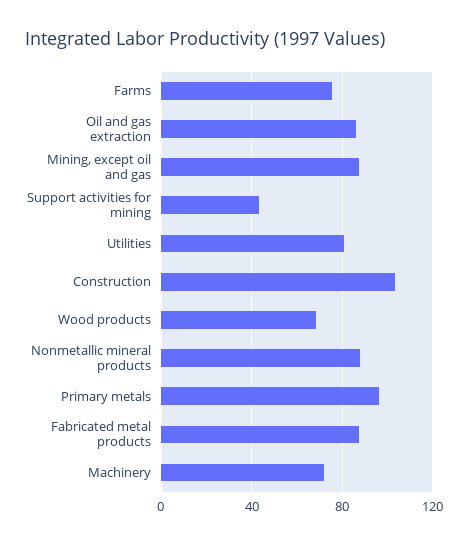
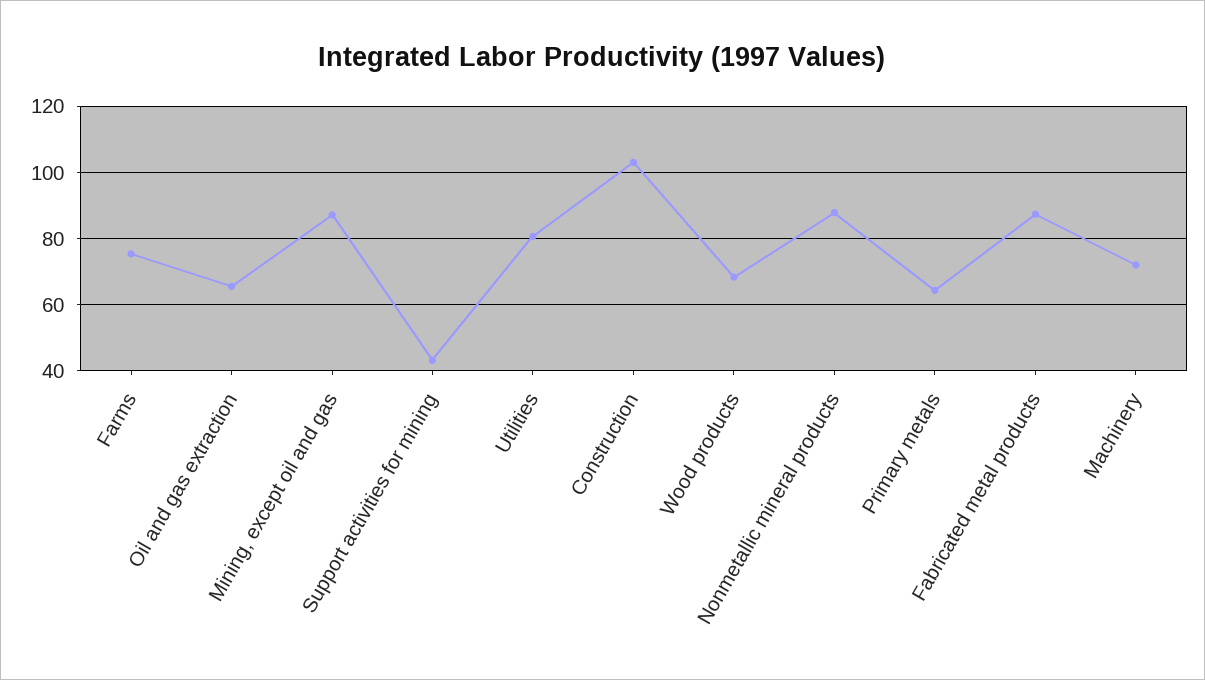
Oil and gas extraction: 85 -> 66
Primary metals: 95 -> 64

